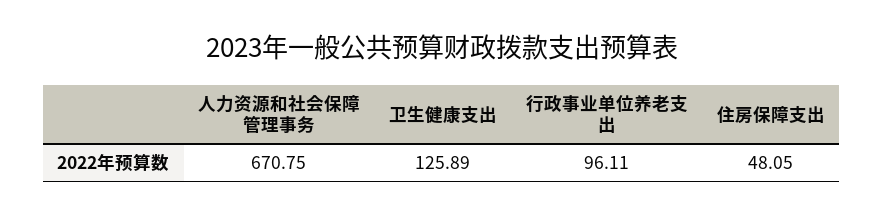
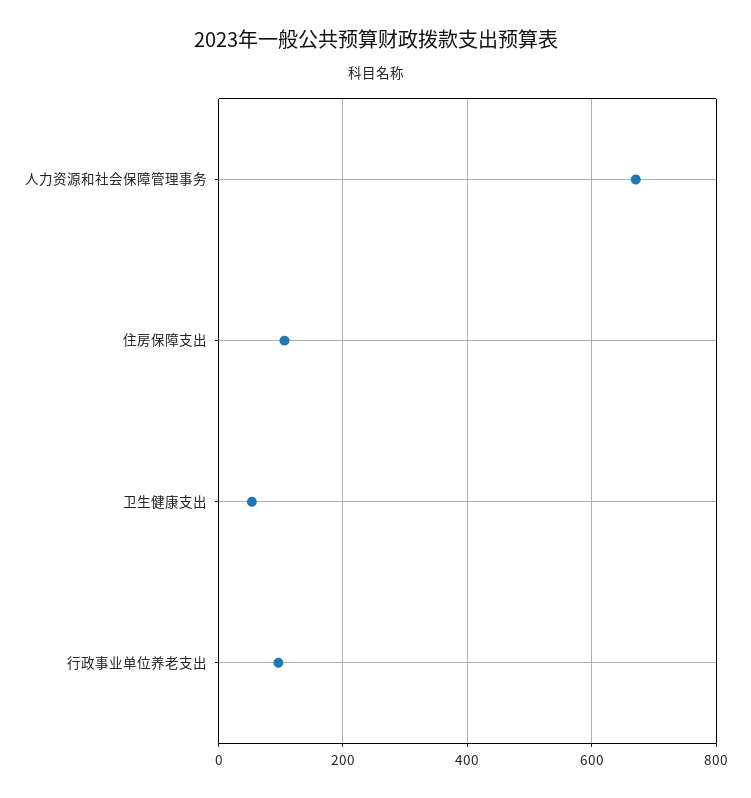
卫生健康支出: 125.89 -> 60
住房保障支出: 48.05 -> 100

